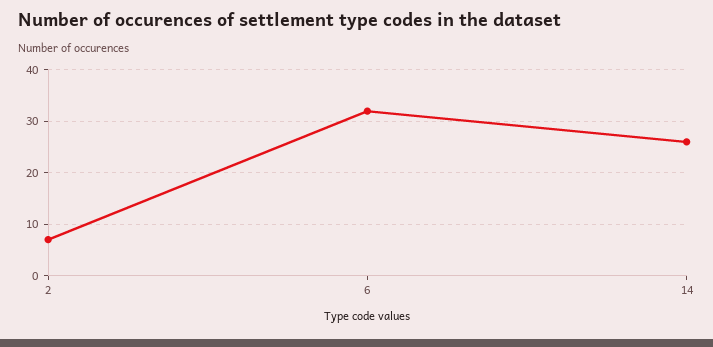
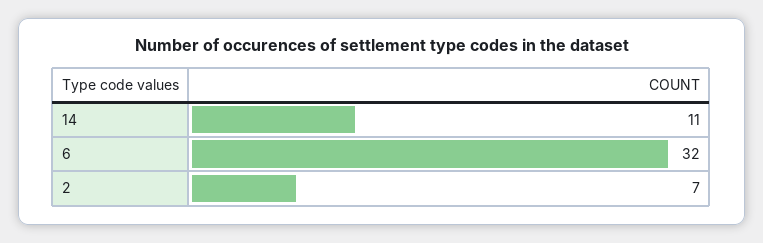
14: 25 -> 11

